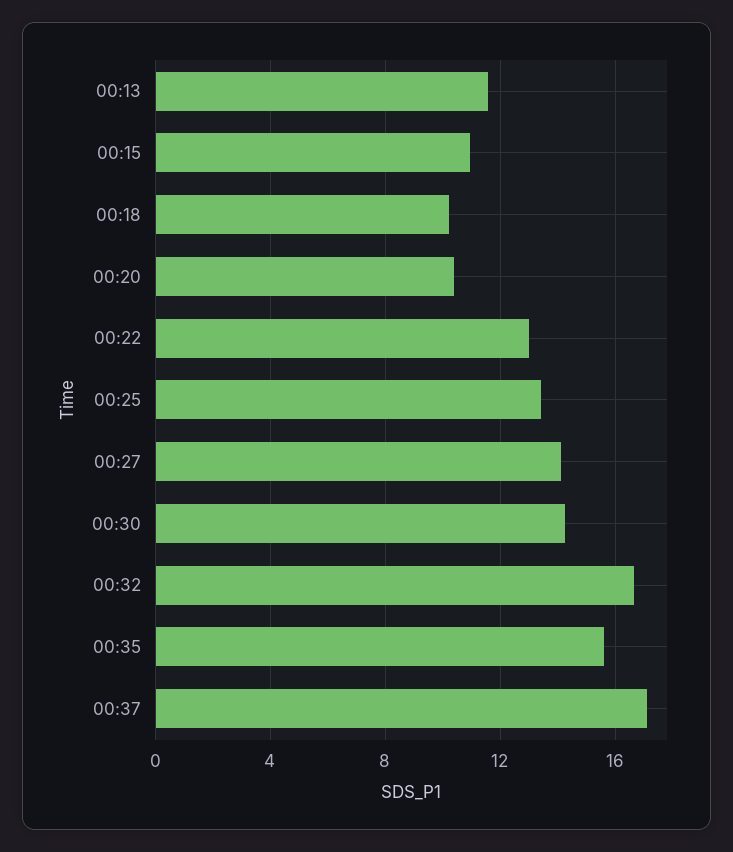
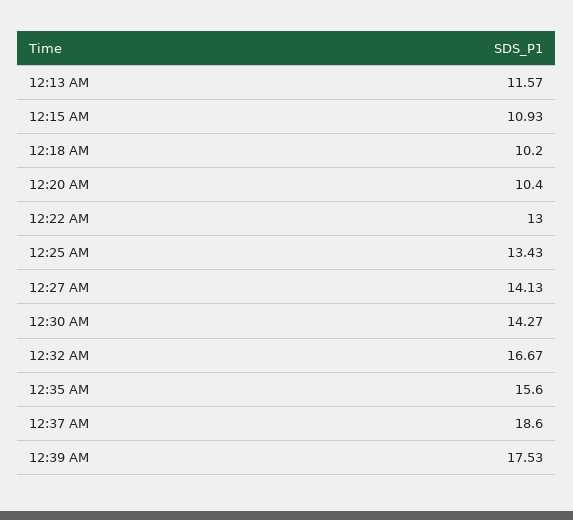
00:37: 17 -> 18.6
12:39 AM: none -> 17.53

